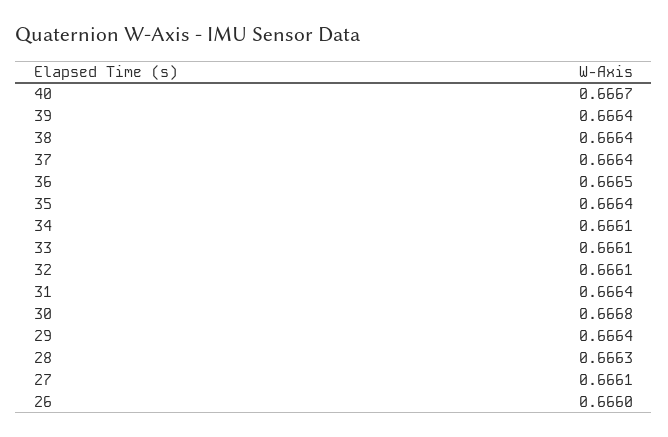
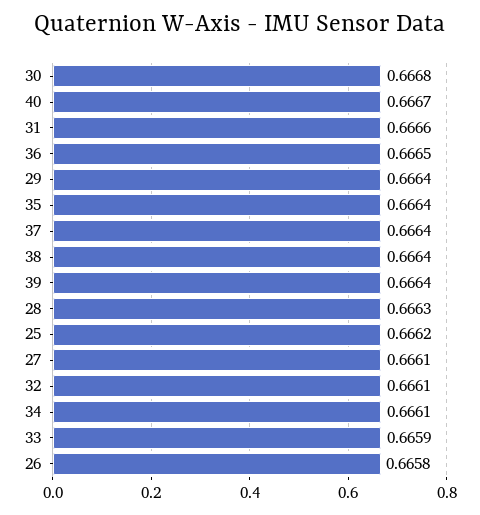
33: 0.6661 -> 0.6659
31: 0.6664 -> 0.6666
26: 0.666 -> 0.6658
25: none -> 0.6662

